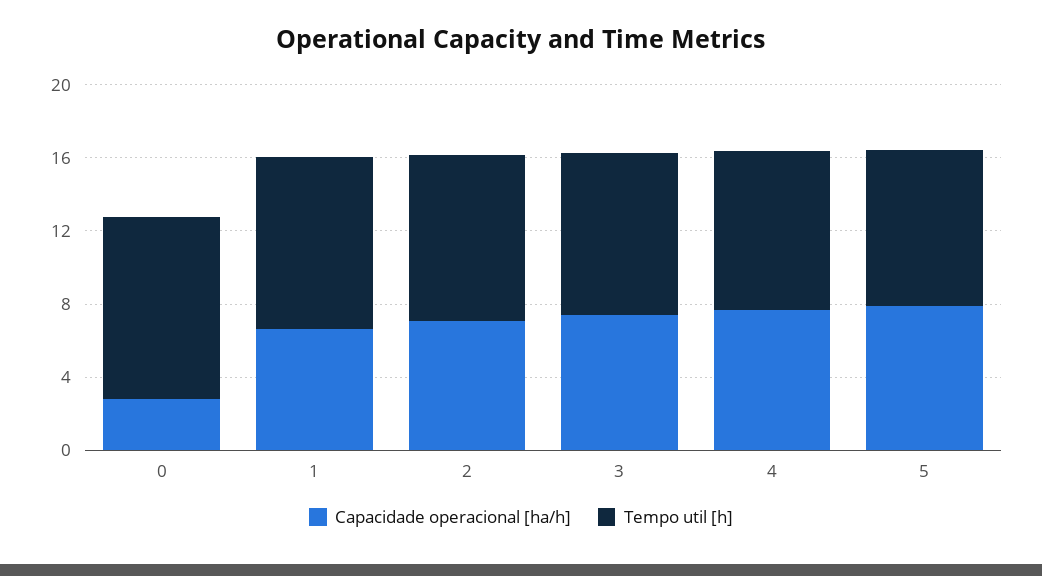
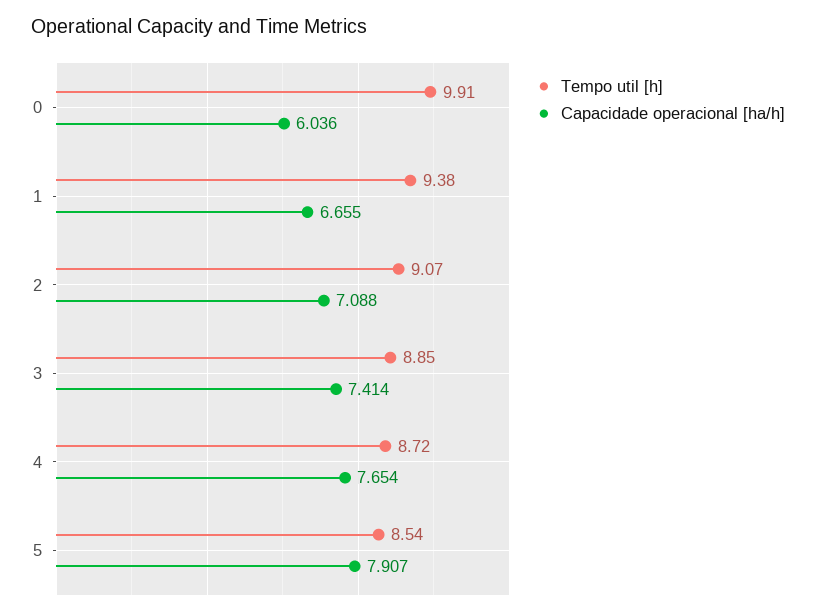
Capacidade operacional [ha/h], 0: 3 -> 6.036

